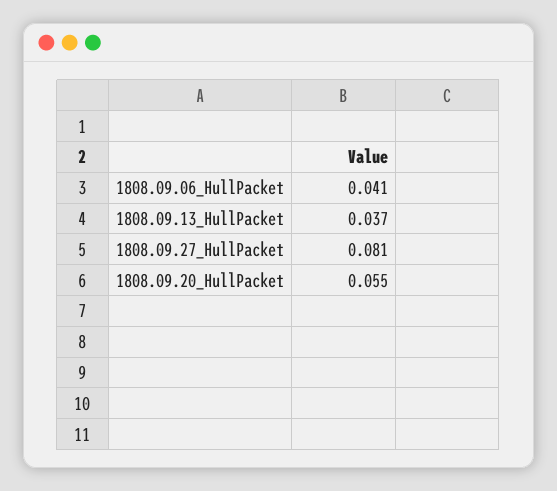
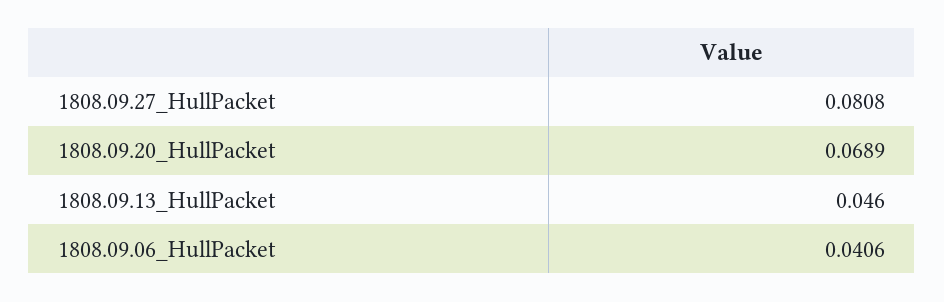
1808.09.13_HullPacket: 0.037 -> 0.046
1808.09.20_HullPacket: 0.055 -> 0.0689

